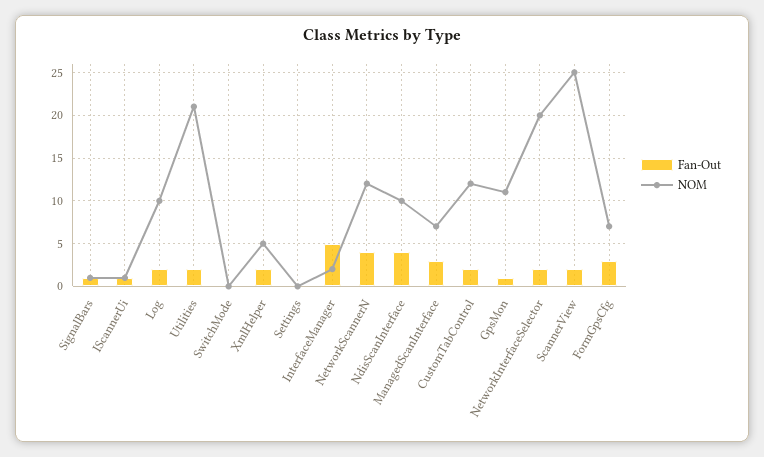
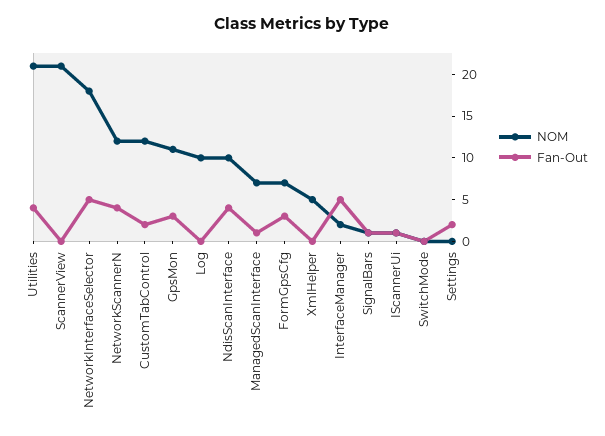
Fan-Out, Log: 2 -> 0
Fan-Out, Utilities: 2 -> 4
Fan-Out, XmlHelper: 2 -> 0
Fan-Out, Settings: 0 -> 2
Fan-Out, ManagedScanInterface: 3 -> 1
Fan-Out, GpsMon: 1 -> 3
Fan-Out, NetworkInterfaceSelector: 2 -> 5
NOM, NetworkInterfaceSelector: 20 -> 18
Fan-Out, ScannerView: 2 -> 0
NOM, ScannerView: 25 -> 21

